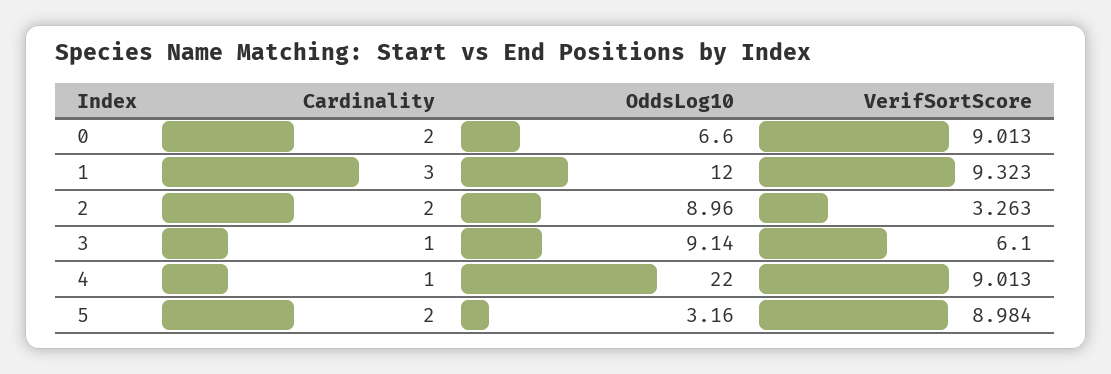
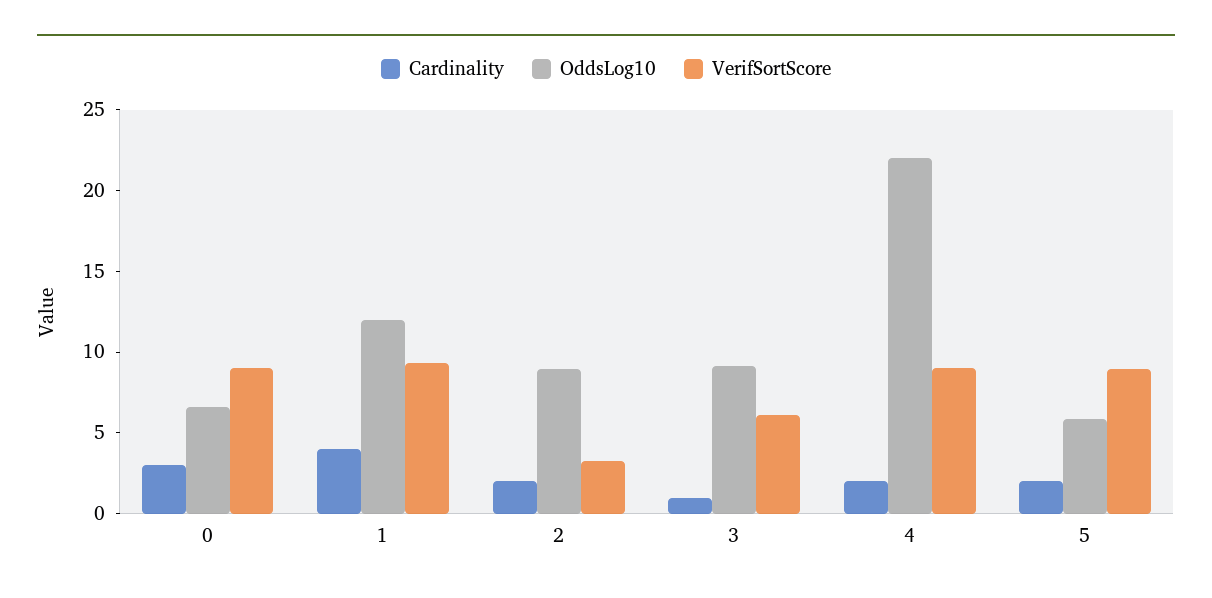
Cardinality, 0: 2 -> 3
Cardinality, 1: 3 -> 4
Cardinality, 4: 1 -> 2
OddsLog10, 5: 3.16 -> 6

